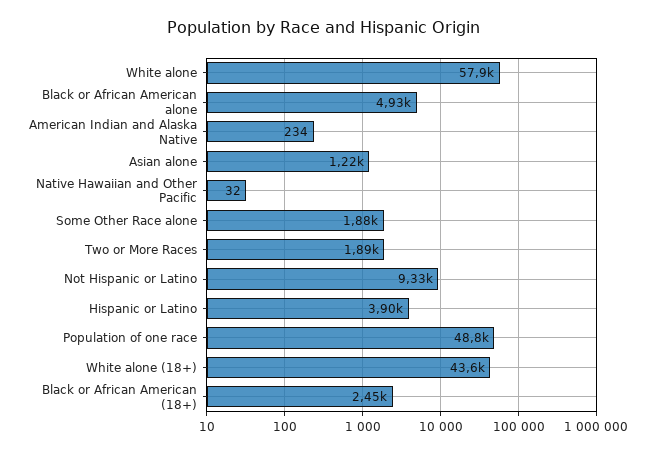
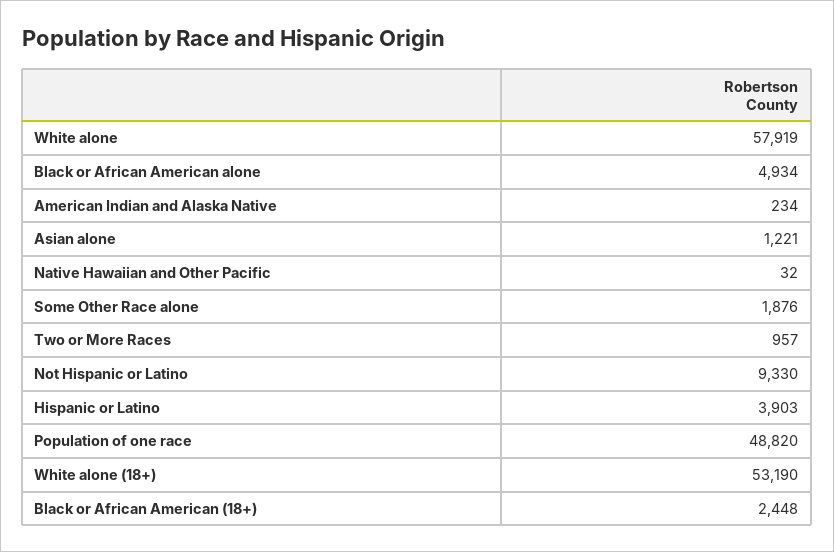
Two or More Races: 1890 -> 957
White alone (18+): 43600 -> 53190

